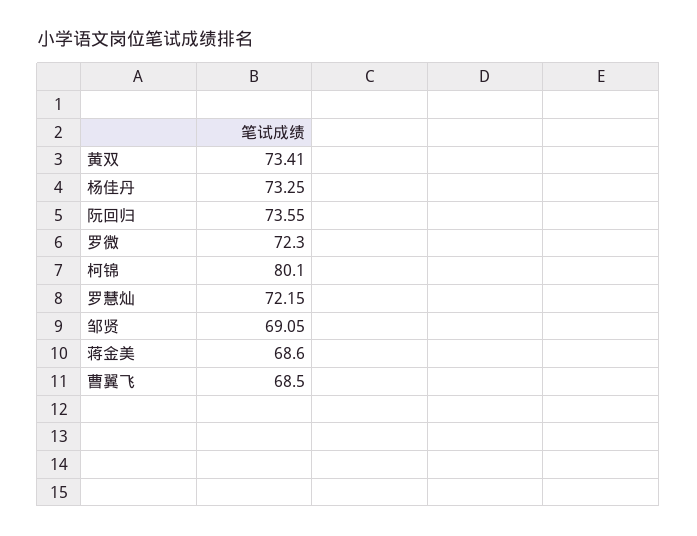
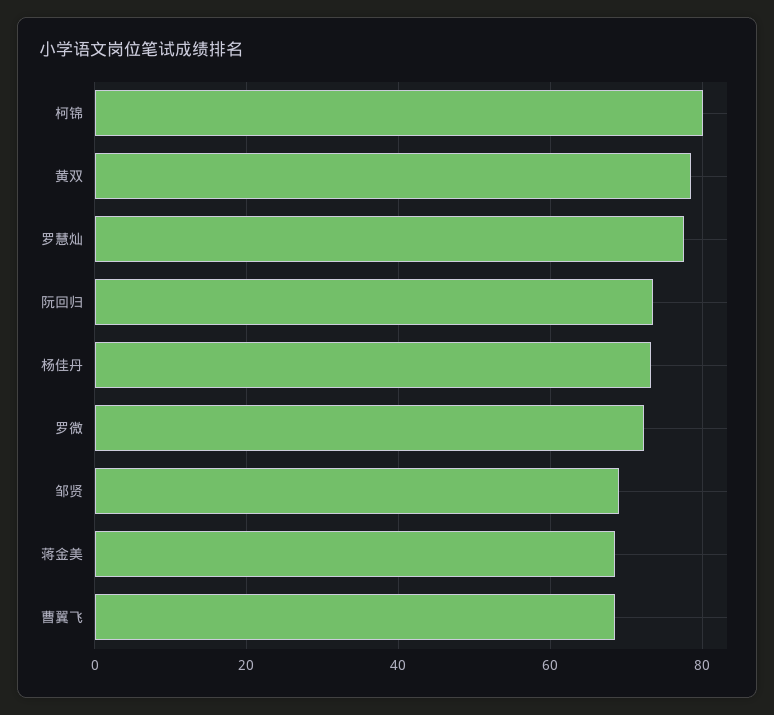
黄双: 73.41 -> 78
罗慧灿: 72.15 -> 78

